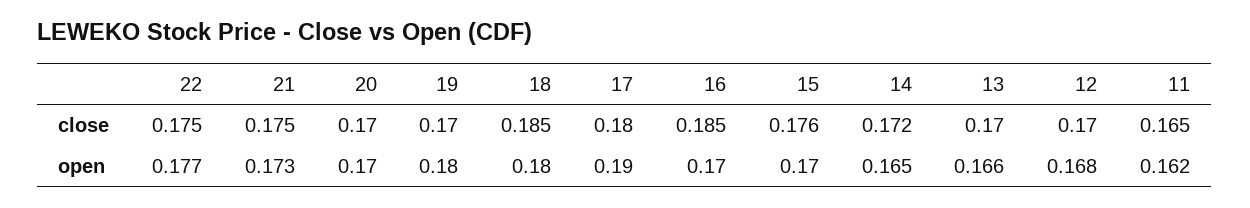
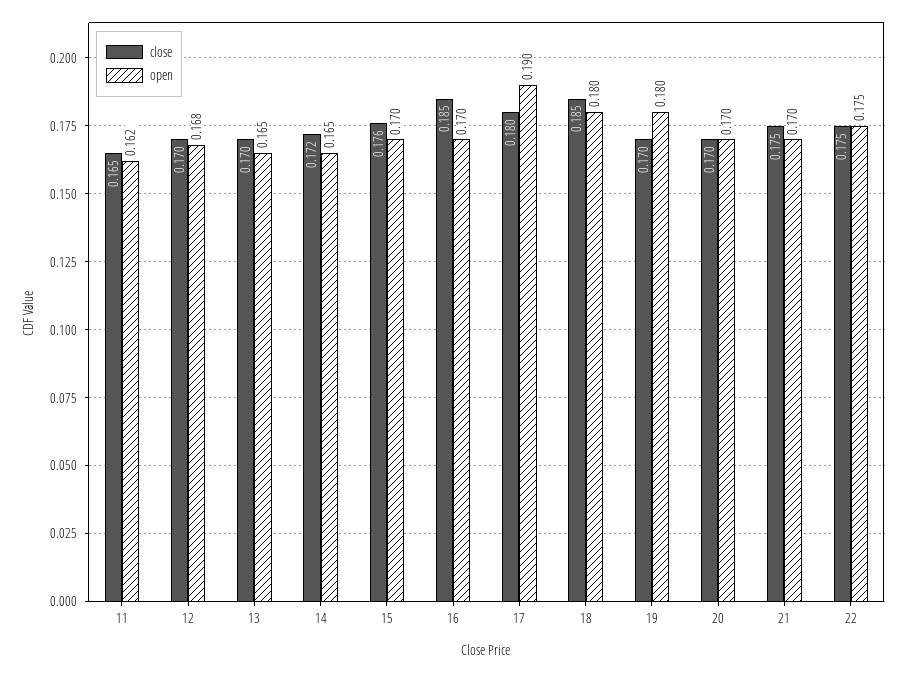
open, 22: 0.177 -> 0.175
open, 21: 0.173 -> 0.17
open, 13: 0.166 -> 0.165

